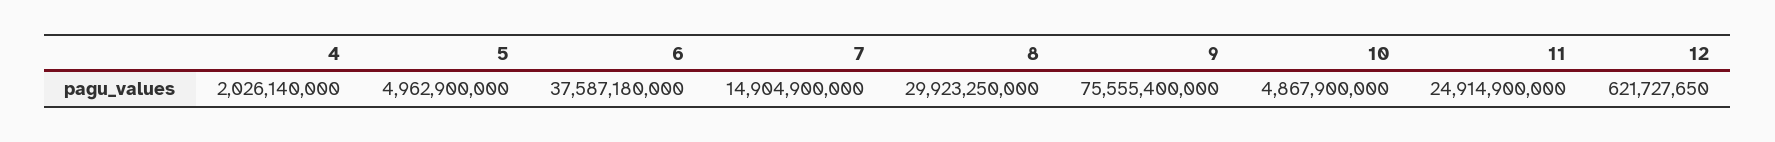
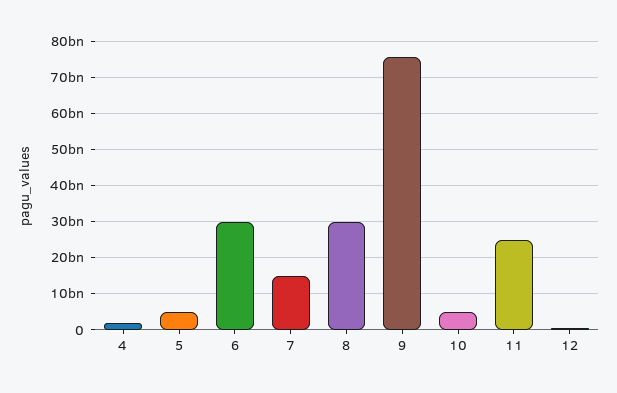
6: 37587180000 -> 30000000000

